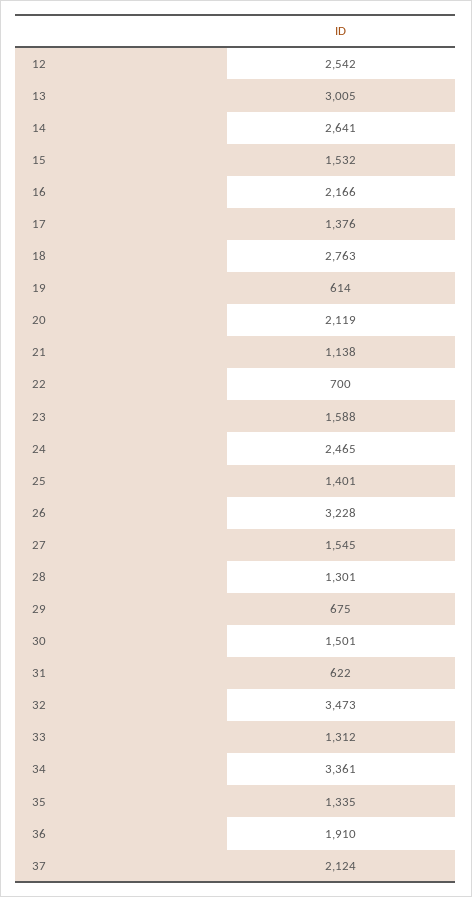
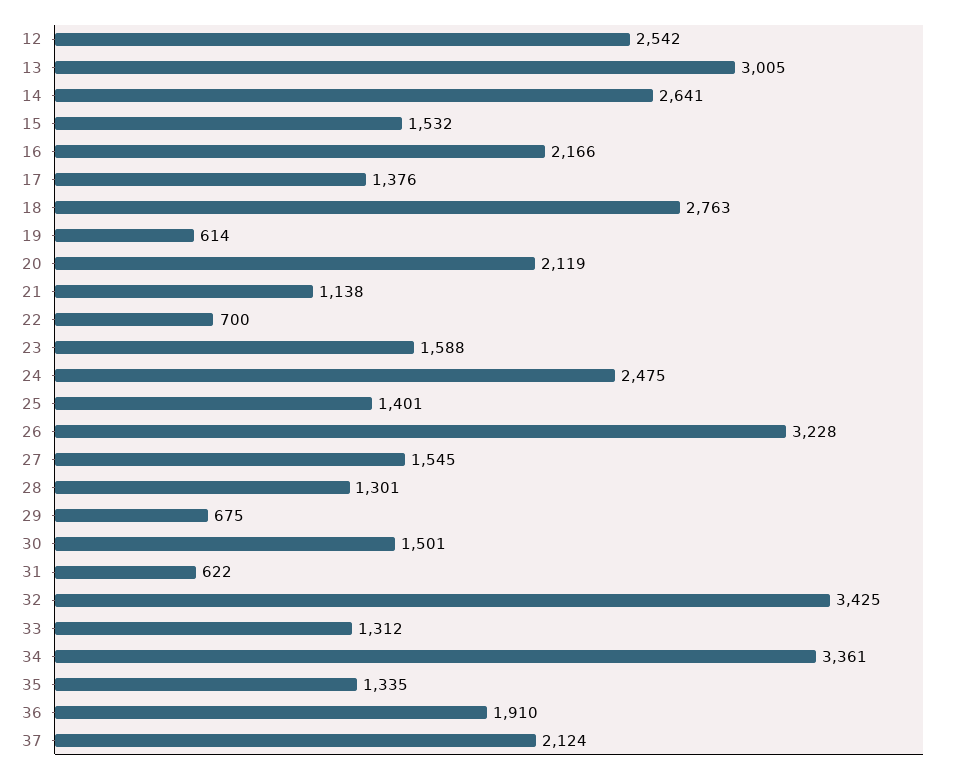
24: 2465 -> 2475
32: 3473 -> 3425

